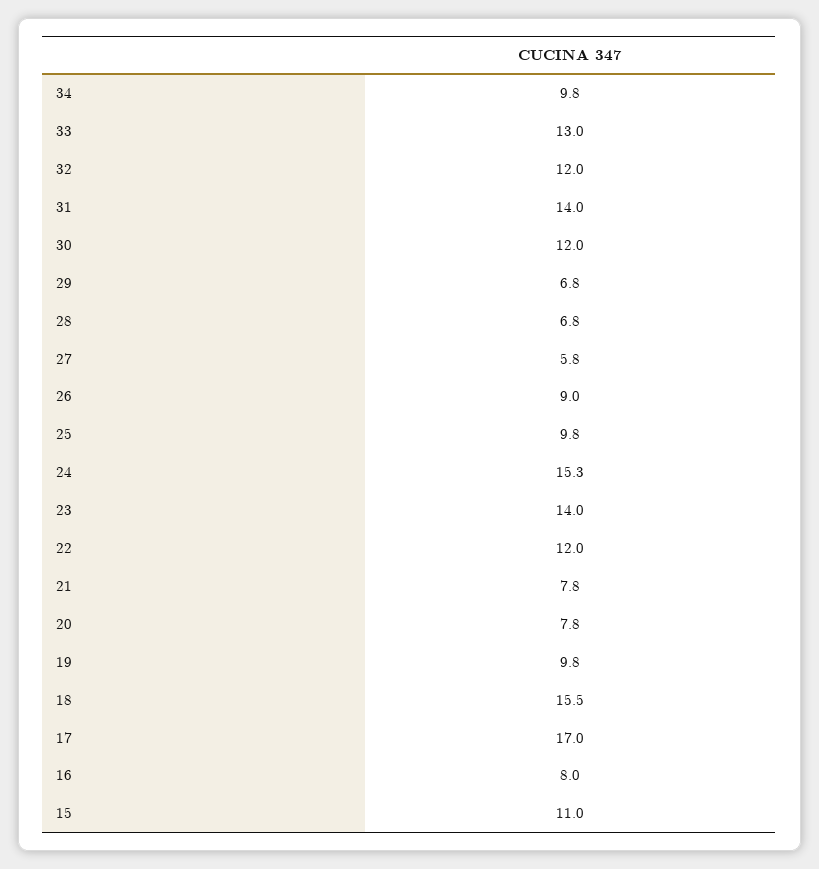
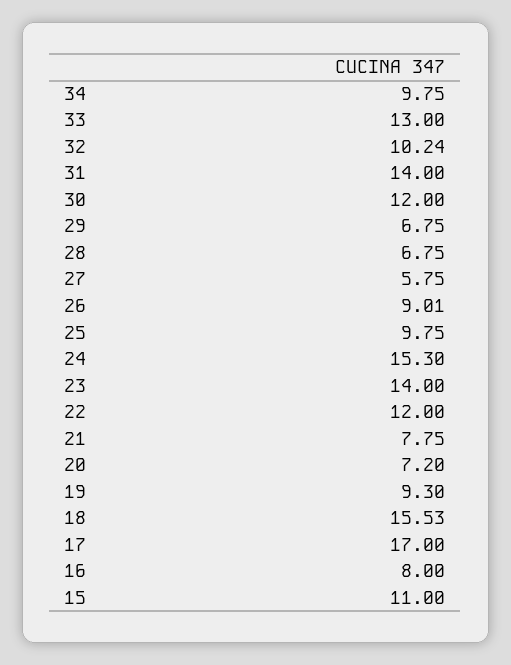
32: 12 -> 10.24
20: 7.8 -> 7.2
19: 9.8 -> 9.3

